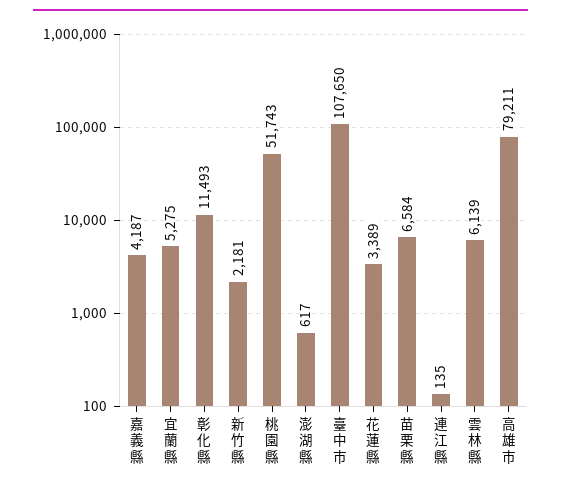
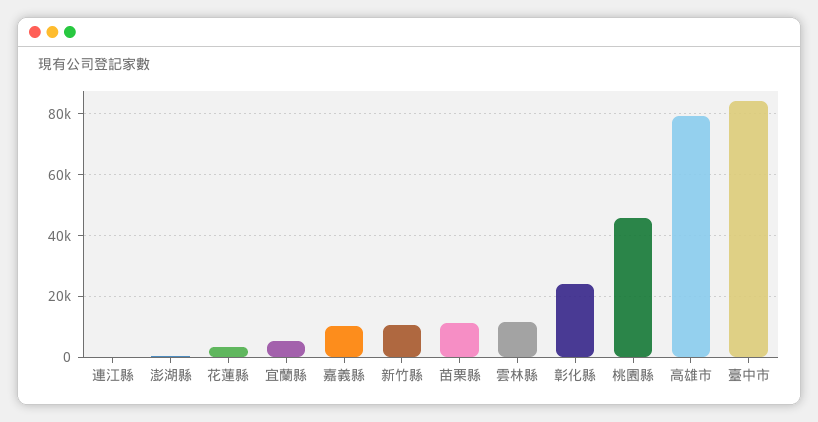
嘉義縣: 4187 -> 10000
彰化縣: 11493 -> 24000
新竹縣: 2181 -> 10000
桃園縣: 51743 -> 46000
臺中市: 107650 -> 84000
苗栗縣: 6584 -> 12000
雲林縣: 6139 -> 12000

